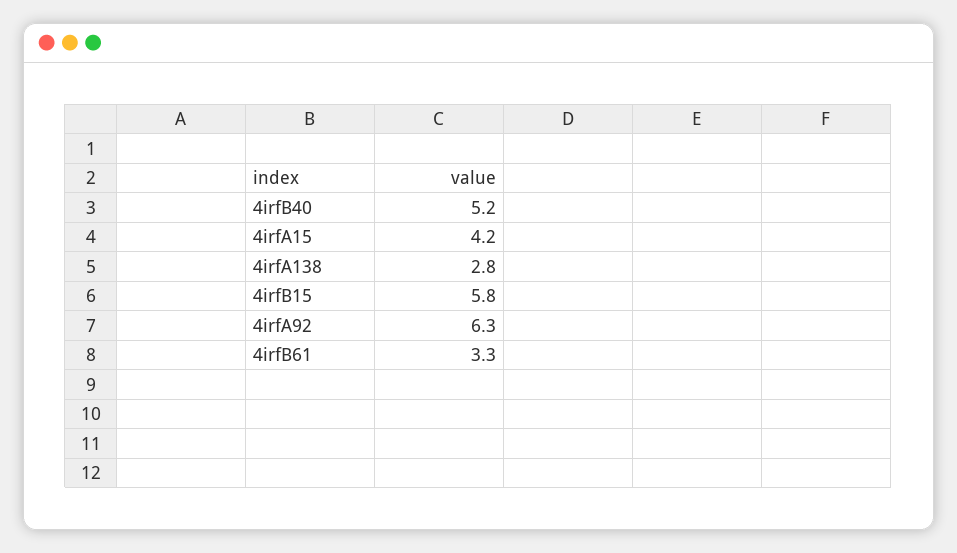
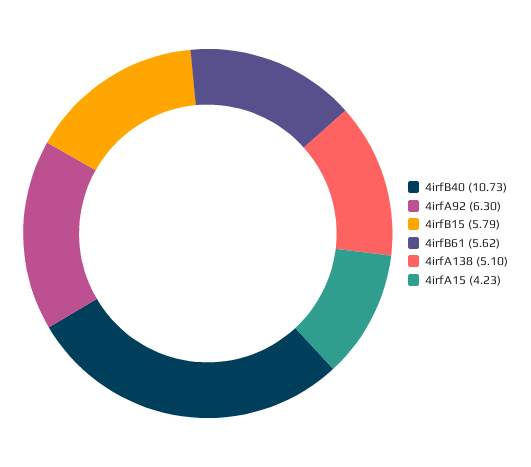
4irfB40: 5.2 -> 10.73
4irfA138: 2.8 -> 5.1
4irfB61: 3.3 -> 5.62

